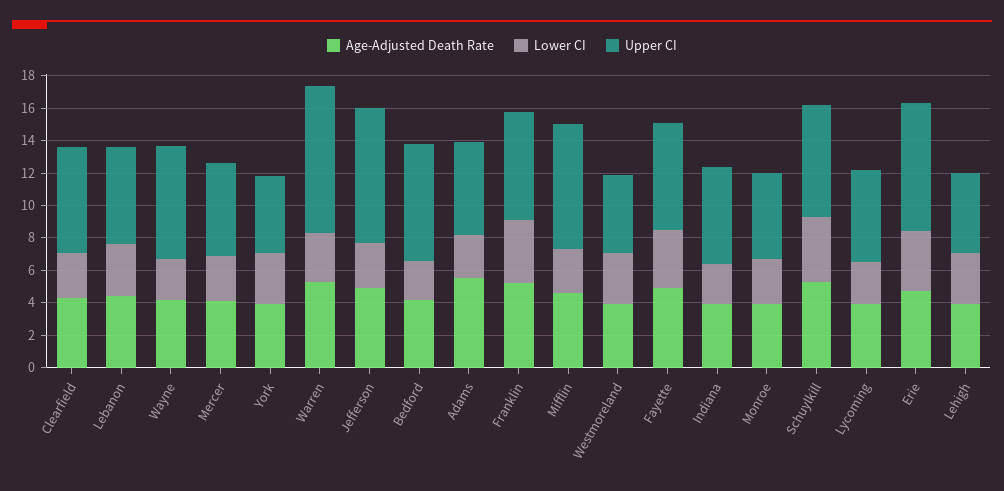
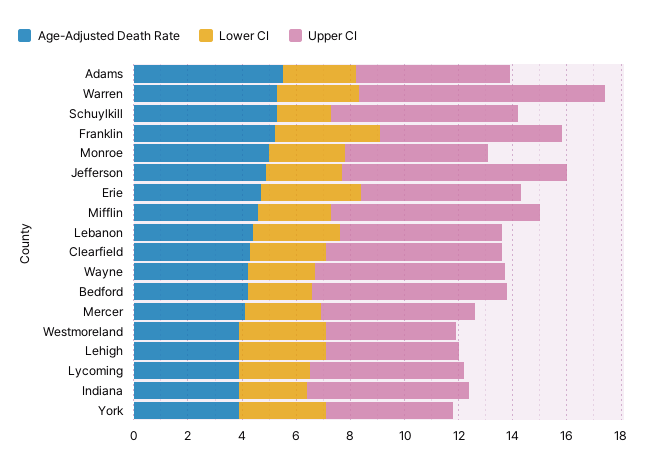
Age-Adjusted Death Rate, Fayette: 5 -> none
Lower CI, Fayette: 3.5 -> none
Upper CI, Fayette: 6.5 -> none
Age-Adjusted Death Rate, Monroe: 4 -> 5
Lower CI, Schuylkill: 4 -> 2
Upper CI, Erie: 8 -> 6

